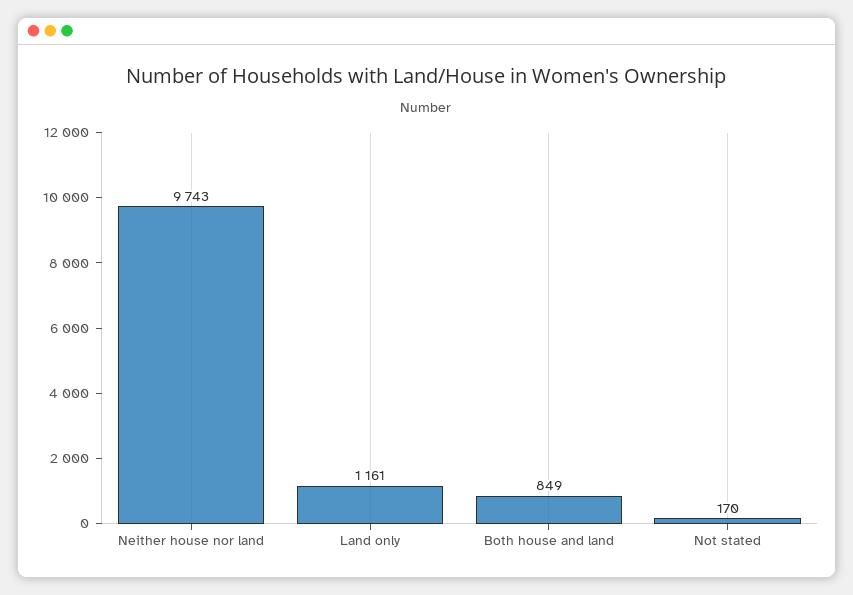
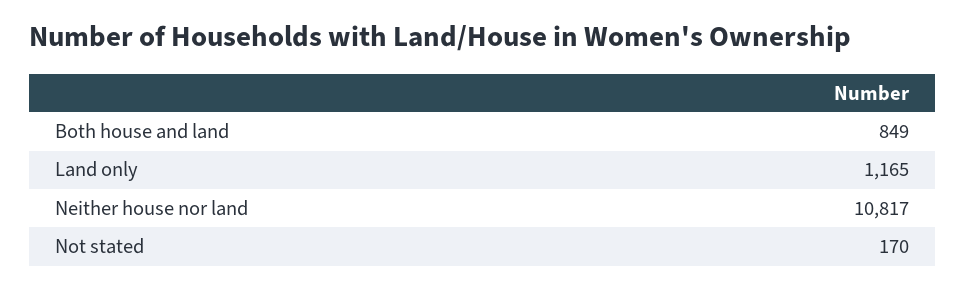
Neither house nor land: 9743 -> 10817
Land only: 1161 -> 1165

